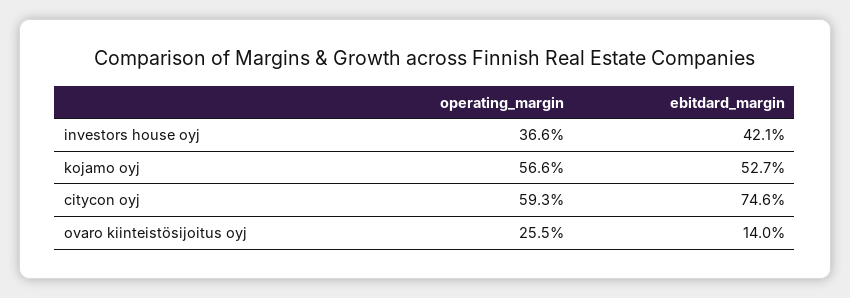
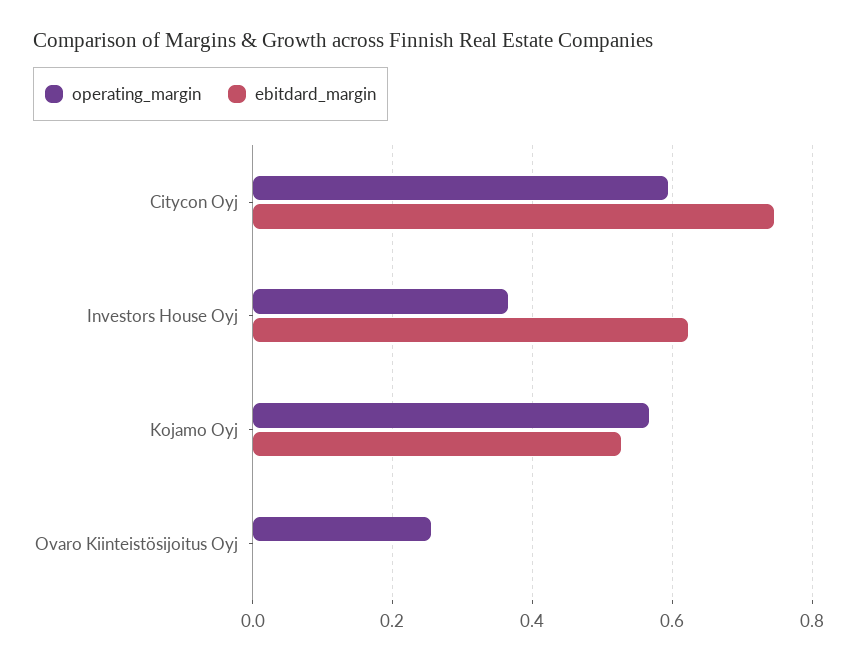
ebitdard_margin, investors house oyj: 0.421 -> 0.62
ebitdard_margin, ovaro kiinteistösijoitus oyj: 0.14 -> 0

